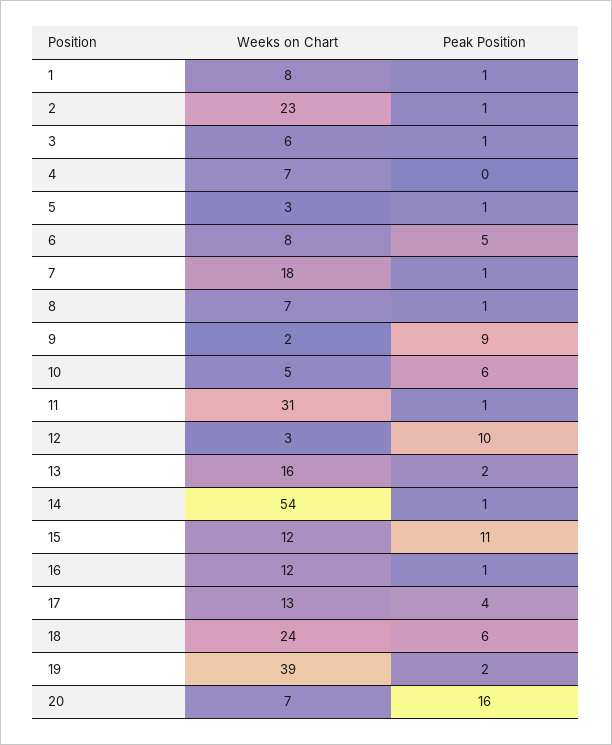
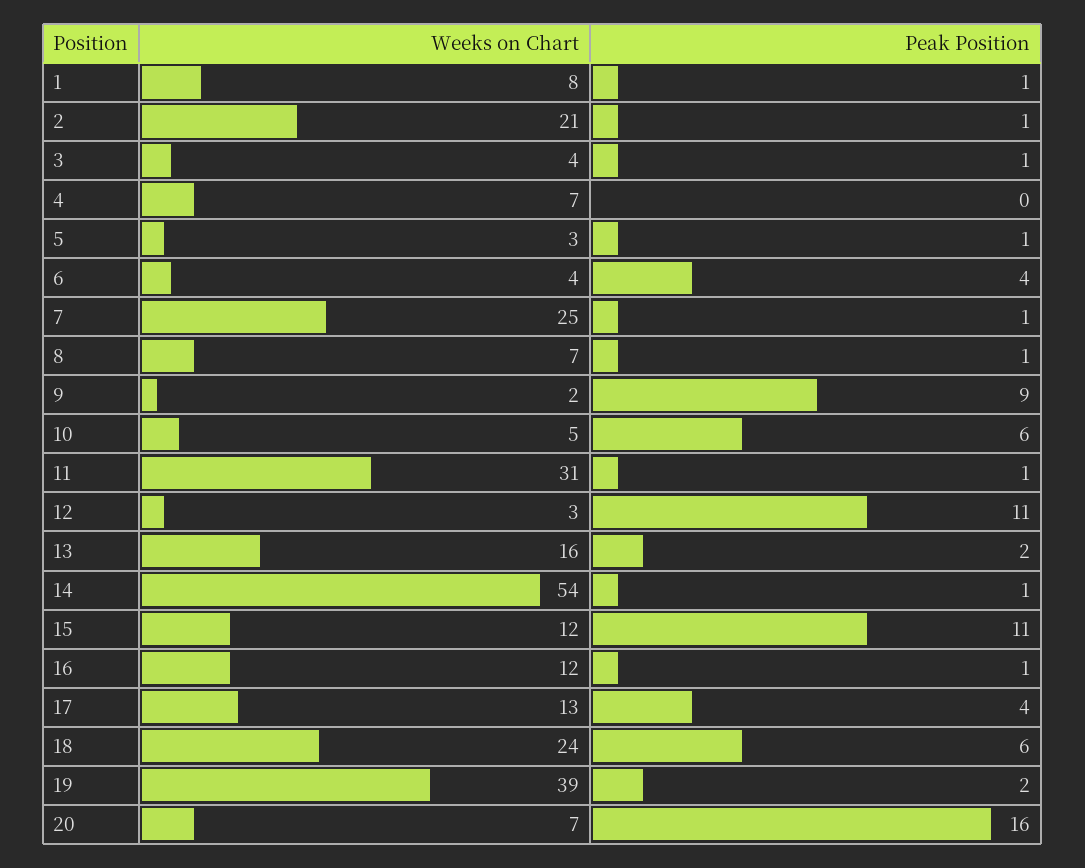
Weeks on Chart, 2: 23 -> 21
Weeks on Chart, 3: 6 -> 4
Weeks on Chart, 6: 8 -> 4
Peak Position, 6: 5 -> 4
Weeks on Chart, 7: 18 -> 25
Peak Position, 12: 10 -> 11

